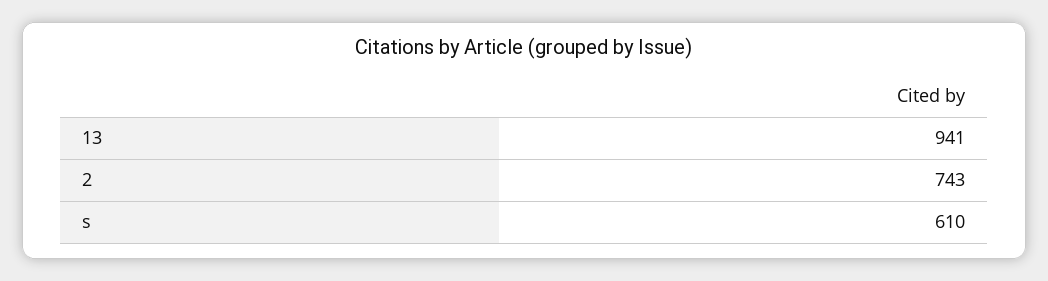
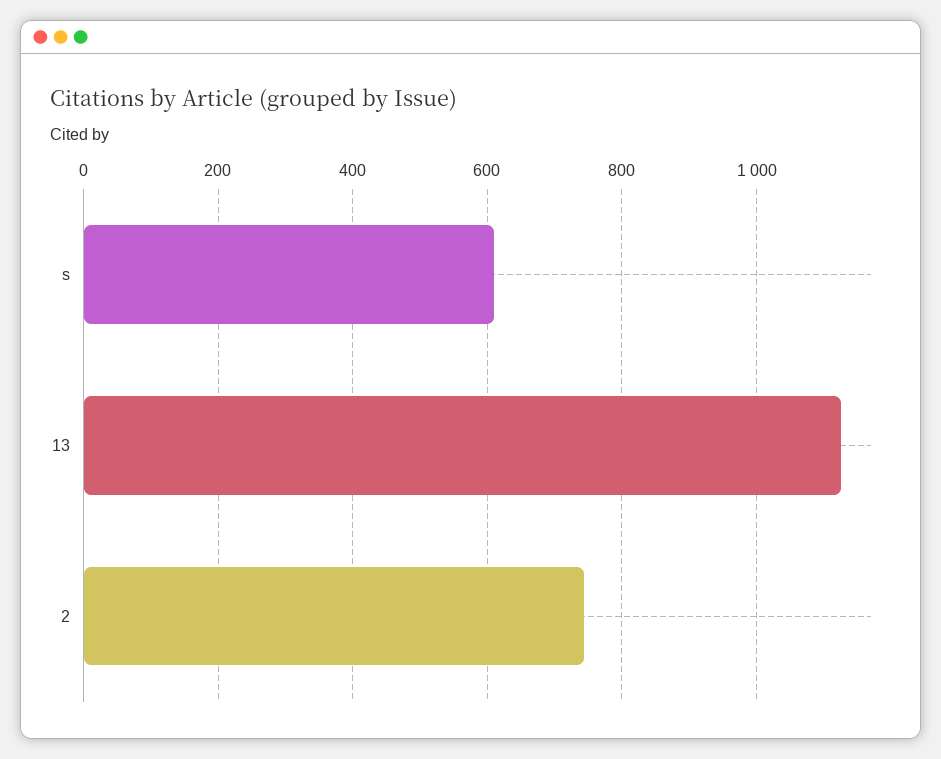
13: 941 -> 1120

